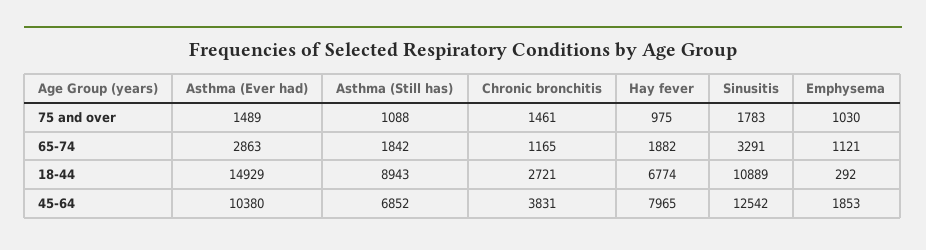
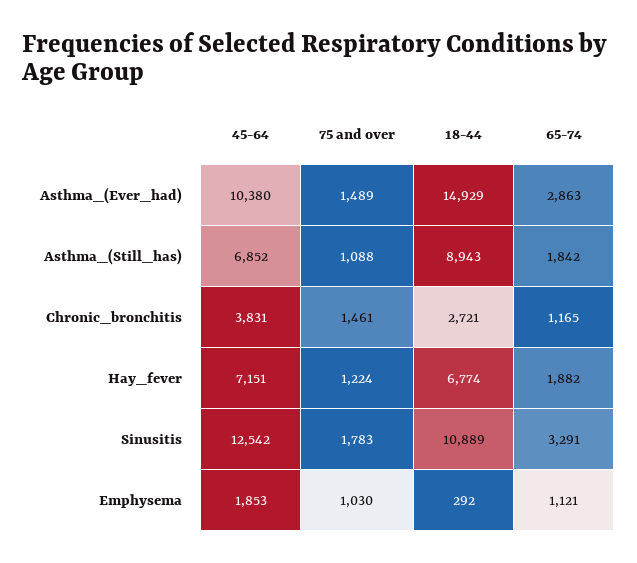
Hay fever, 75 and over: 975 -> 1224
Hay fever, 45-64: 7965 -> 7151

